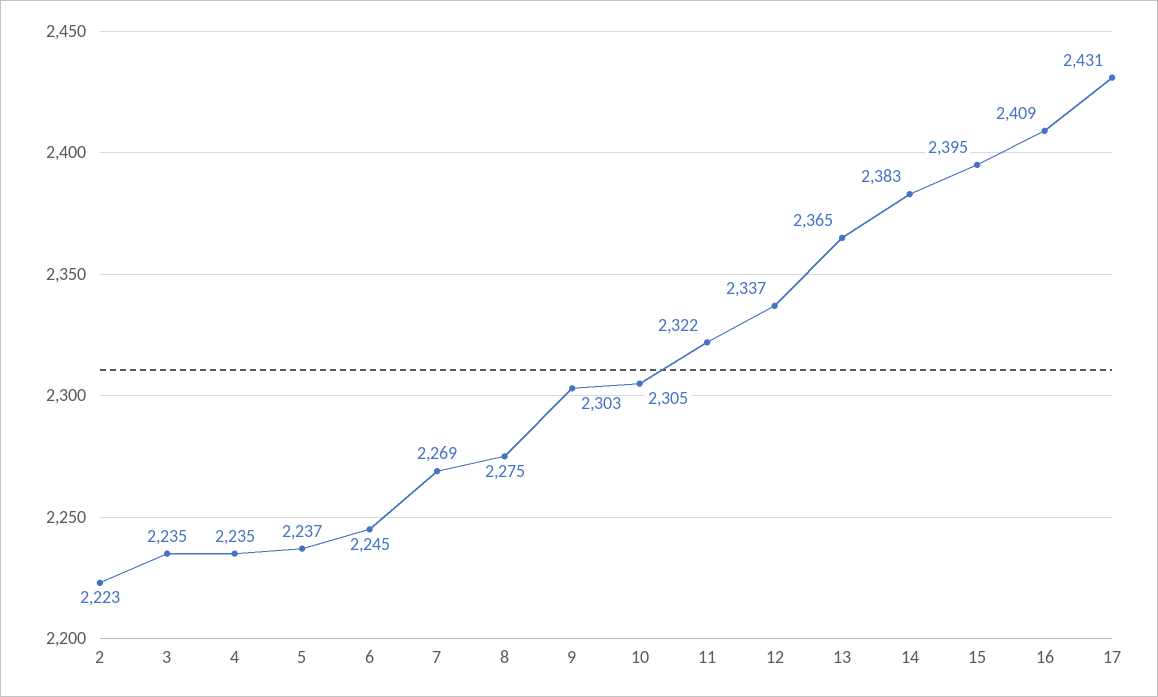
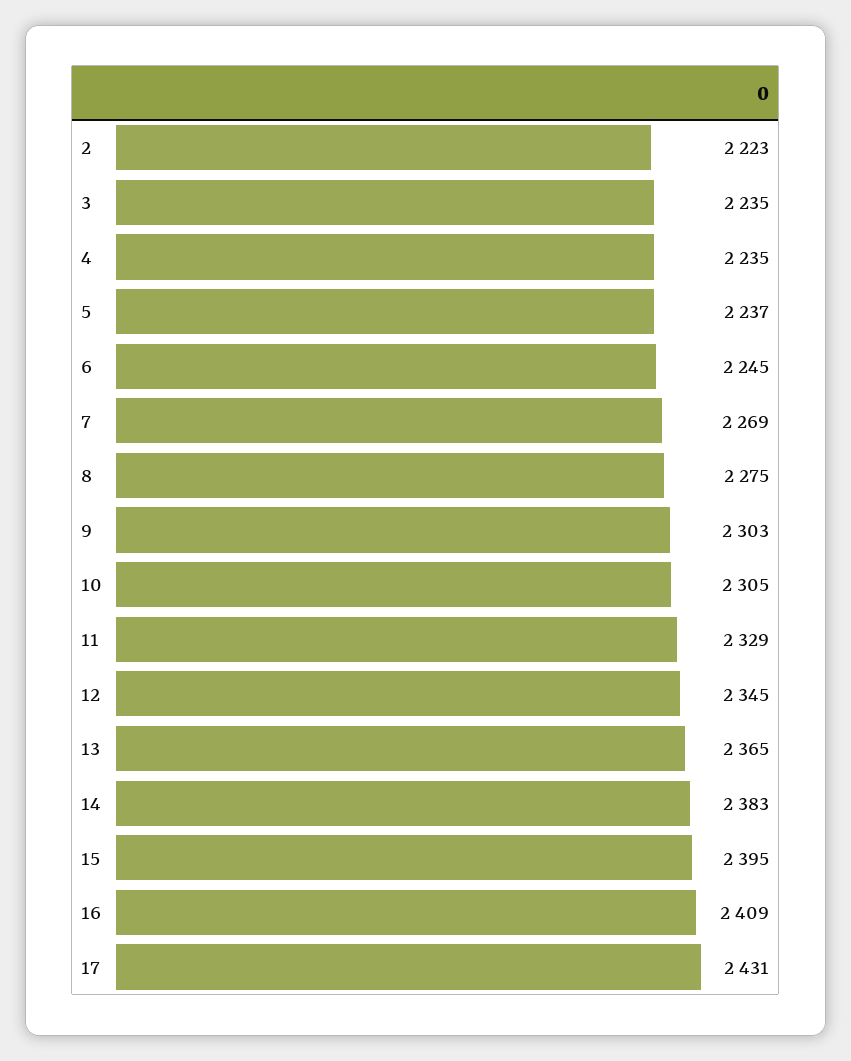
11: 2322 -> 2329
12: 2337 -> 2345

